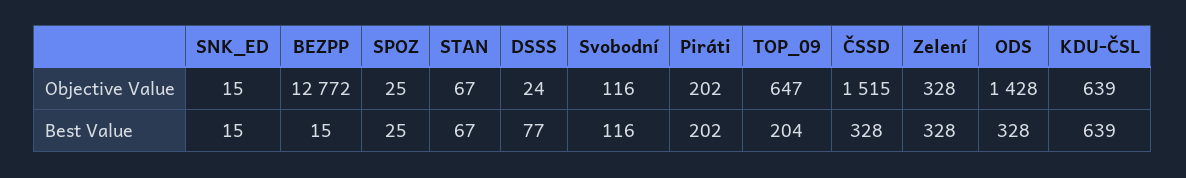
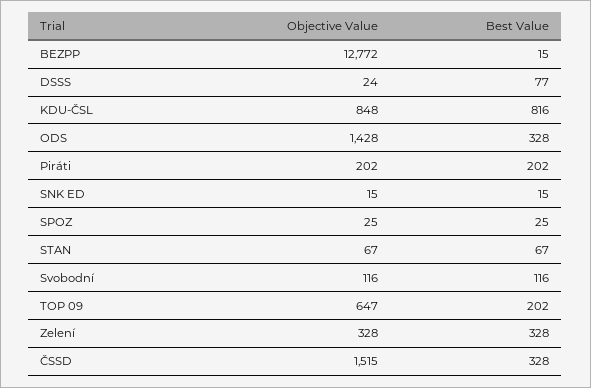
KDU-ČSL, Objective Value: 639 -> 848
TOP_09, Best Value: 204 -> 202
KDU-ČSL, Best Value: 639 -> 816

